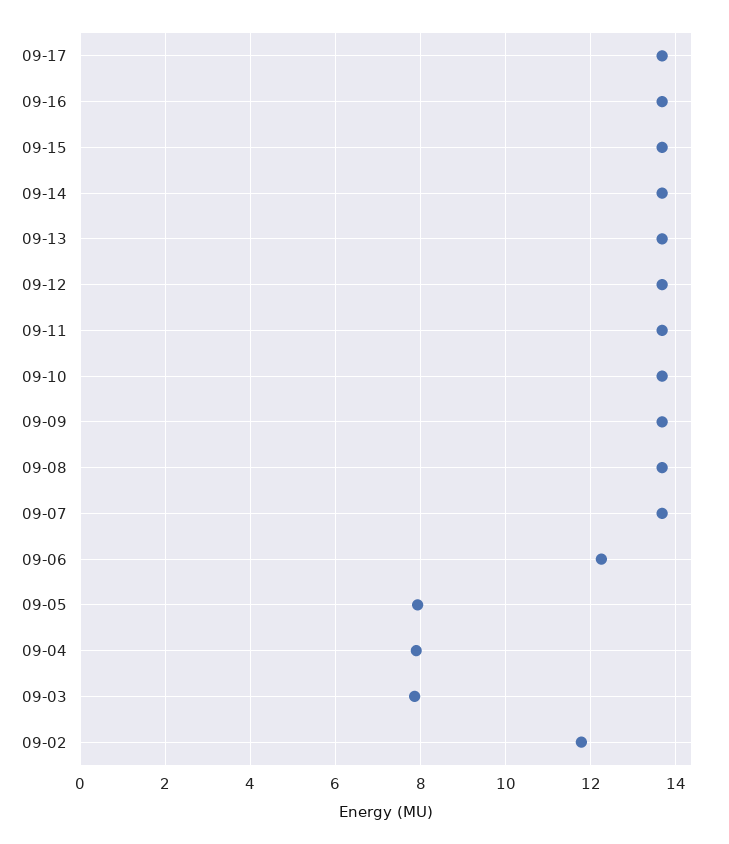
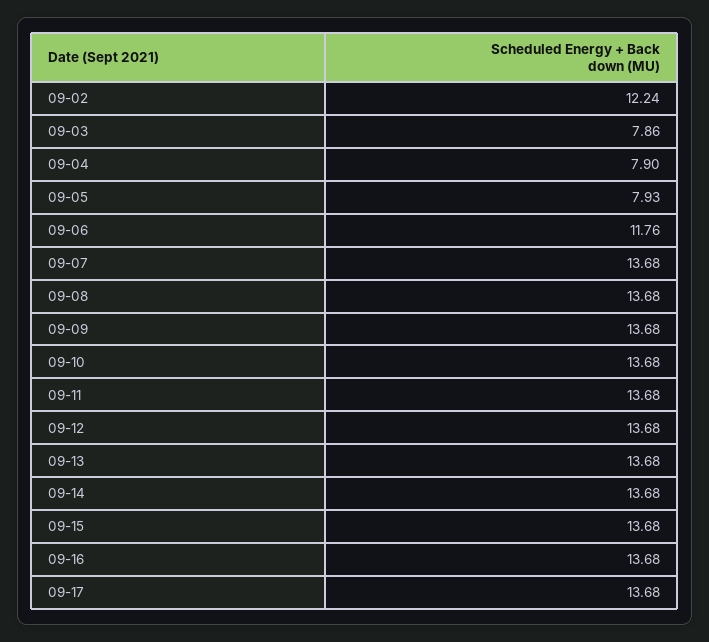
09-06: 12.2 -> 11.76
09-02: 11.8 -> 12.24

